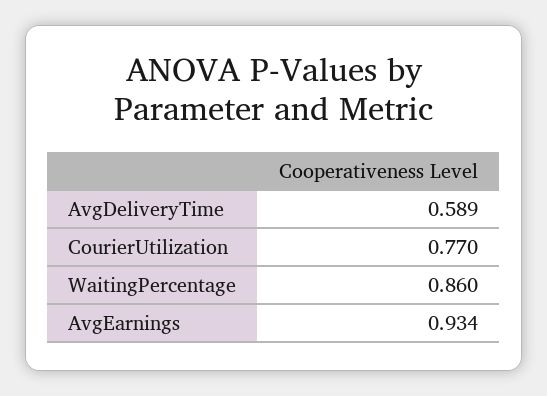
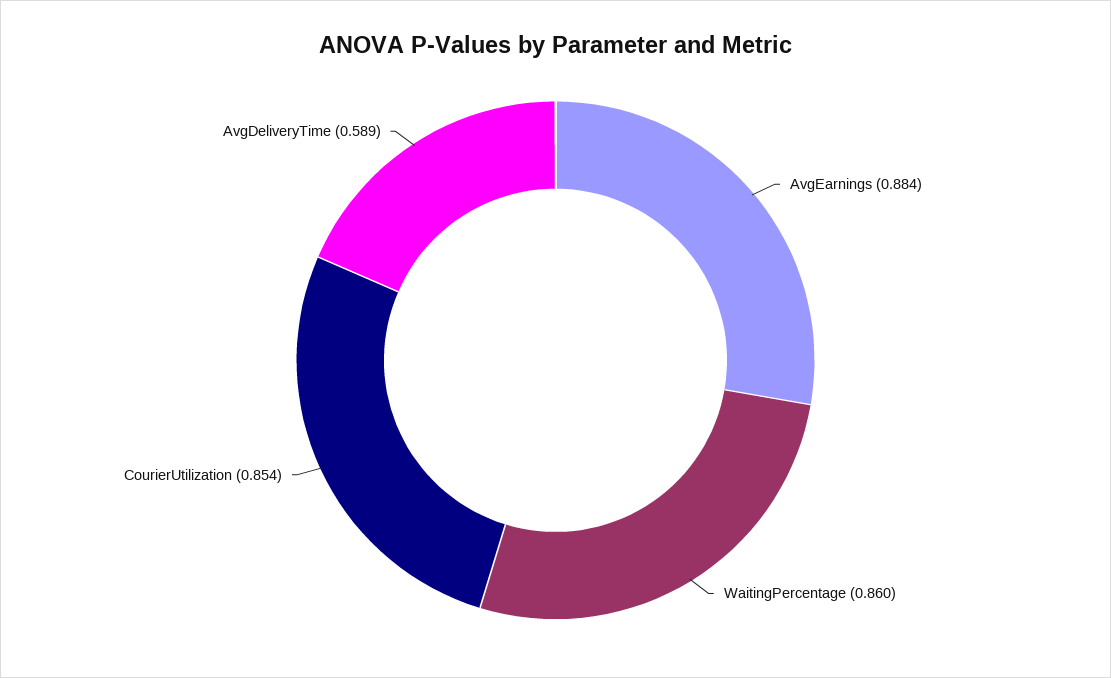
CourierUtilization: 0.77 -> 0.854
AvgEarnings: 0.934 -> 0.884

